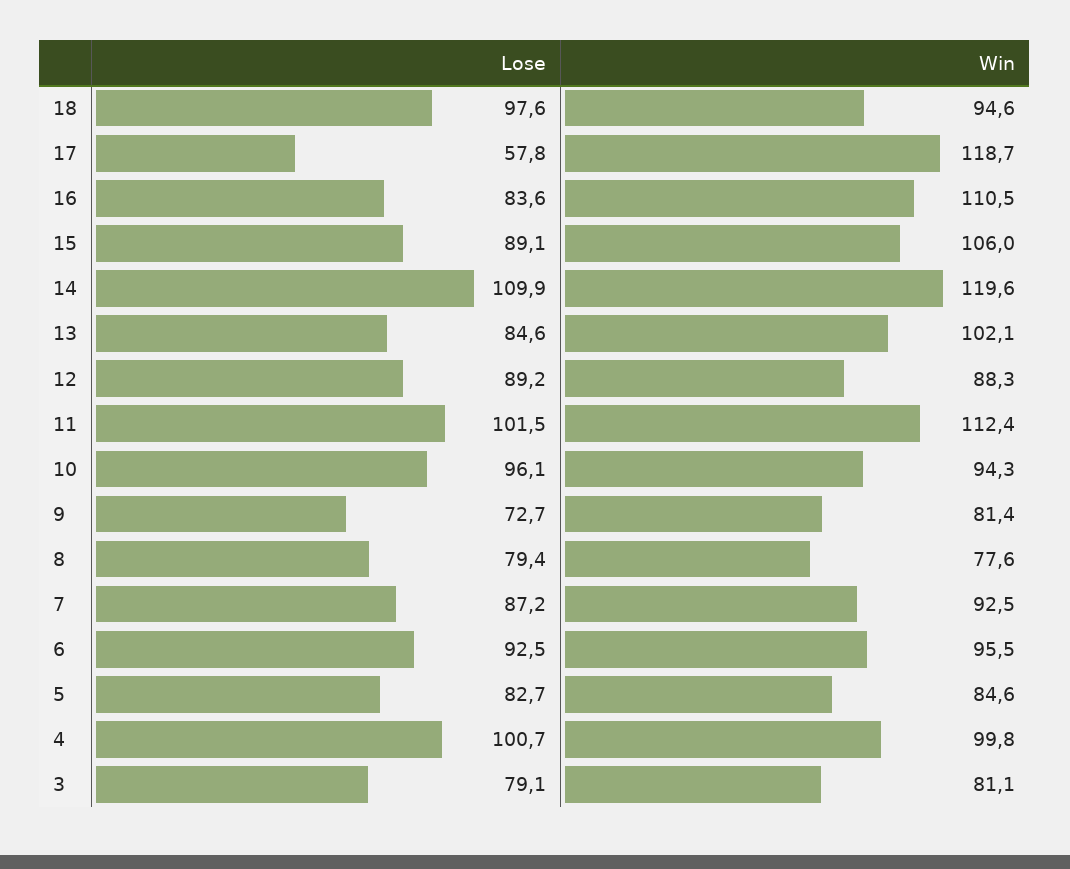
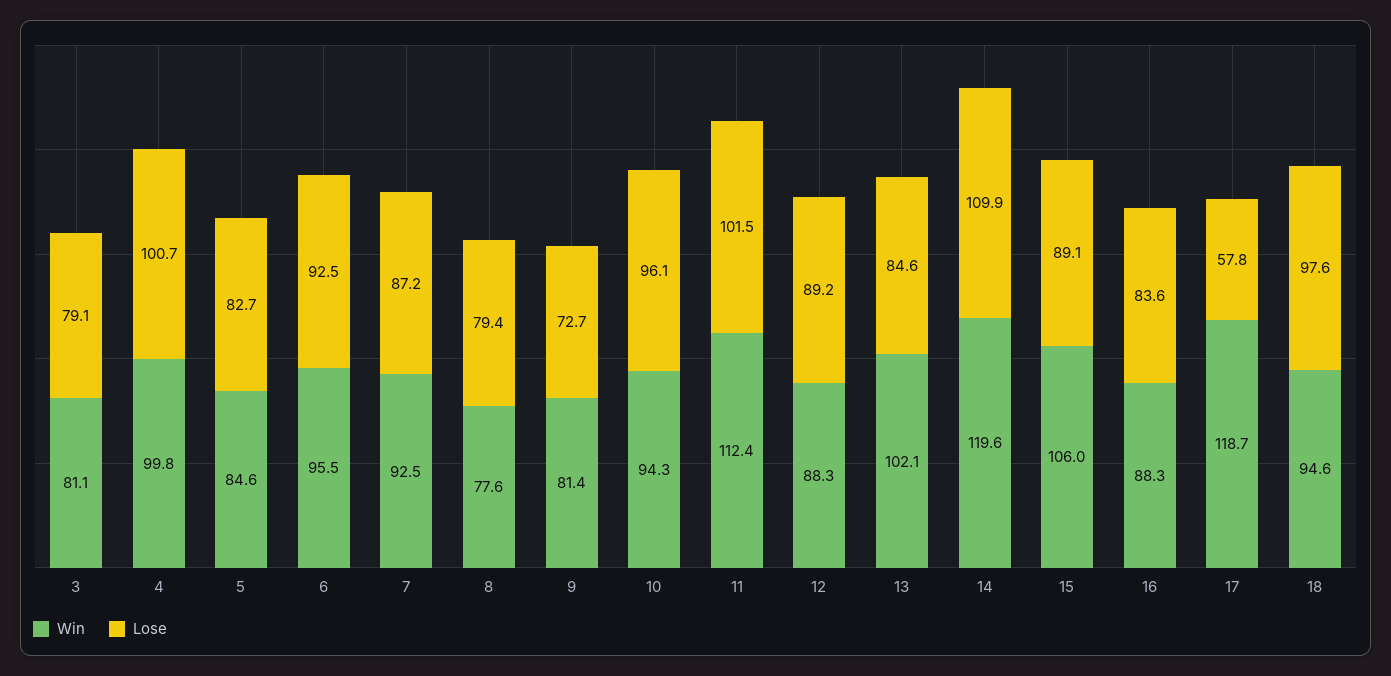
Win, 16: 110.5 -> 88.3

